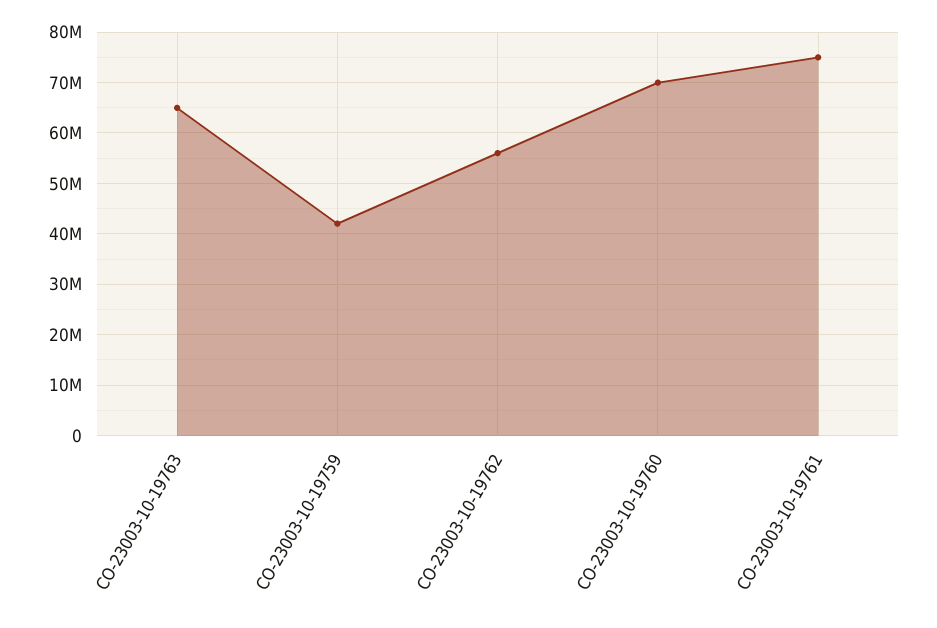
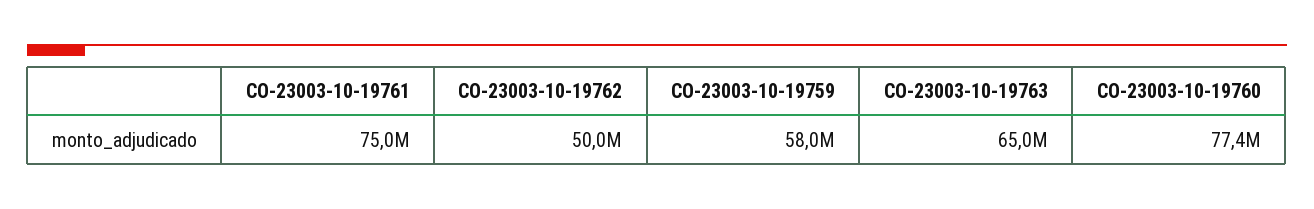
CO-23003-10-19759: 42000000 -> 58000000
CO-23003-10-19762: 56000000 -> 50000000
CO-23003-10-19760: 70000000 -> 77400000

